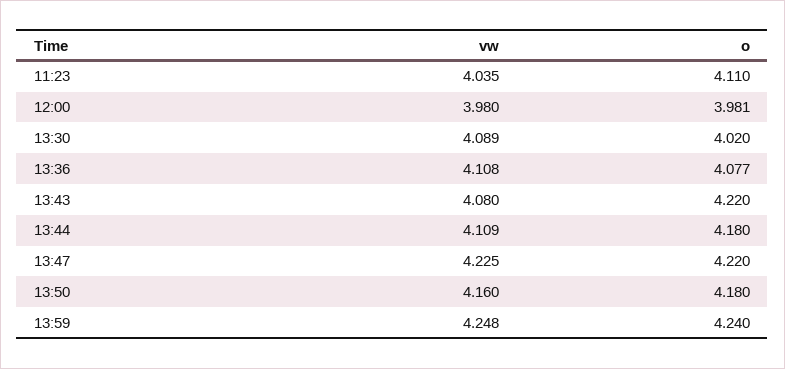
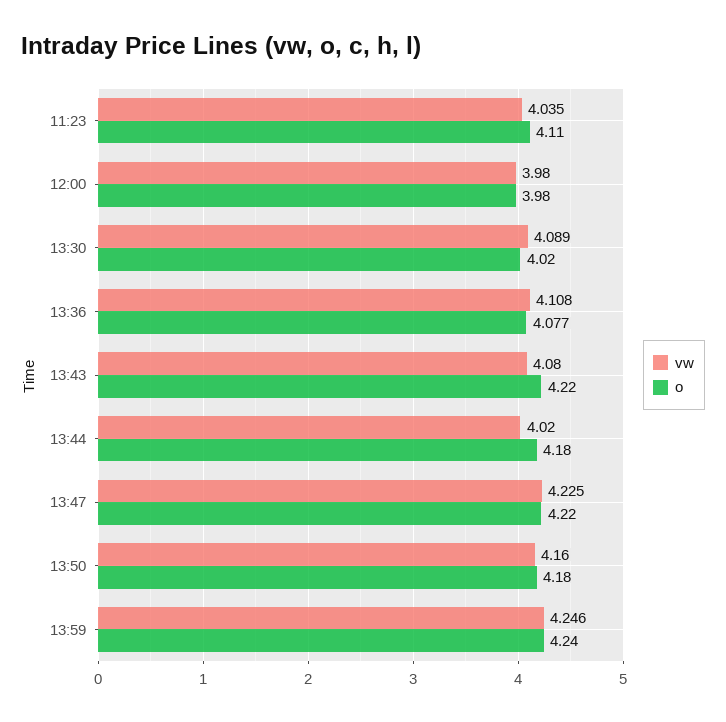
o, 12:00: 3.981 -> 3.98
vw, 13:44: 4.109 -> 4.02
vw, 13:59: 4.248 -> 4.246

